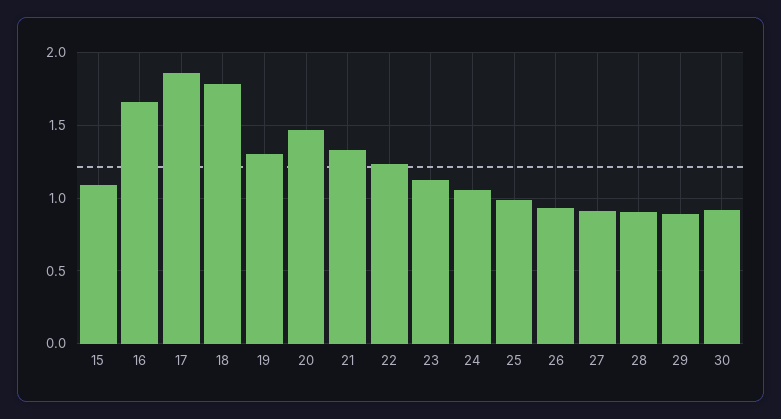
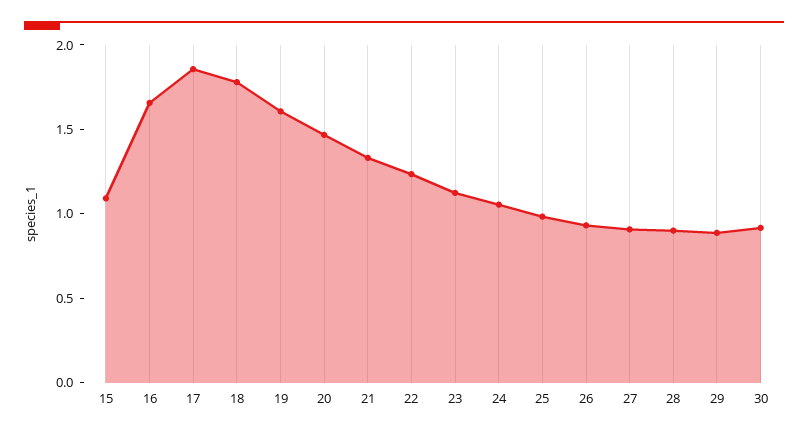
19: 1.3 -> 1.6

